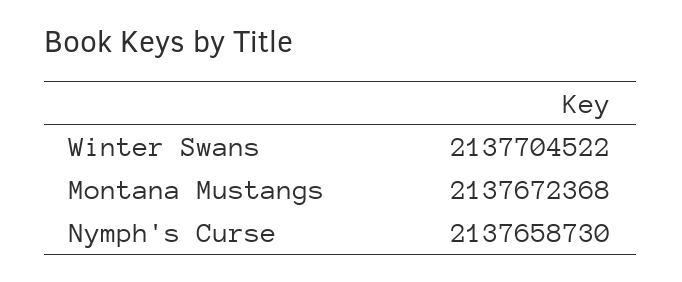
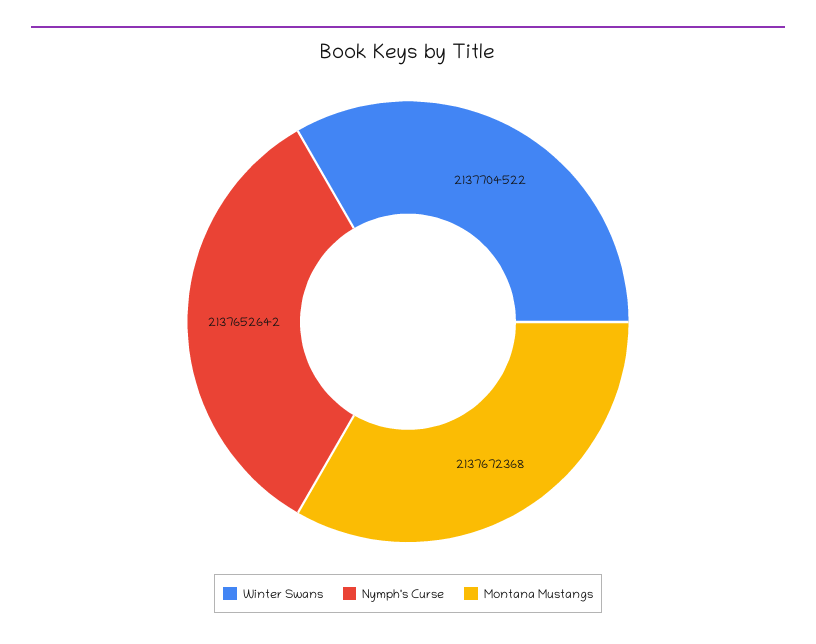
Nymph's Curse: 2137658730 -> 2137652642

